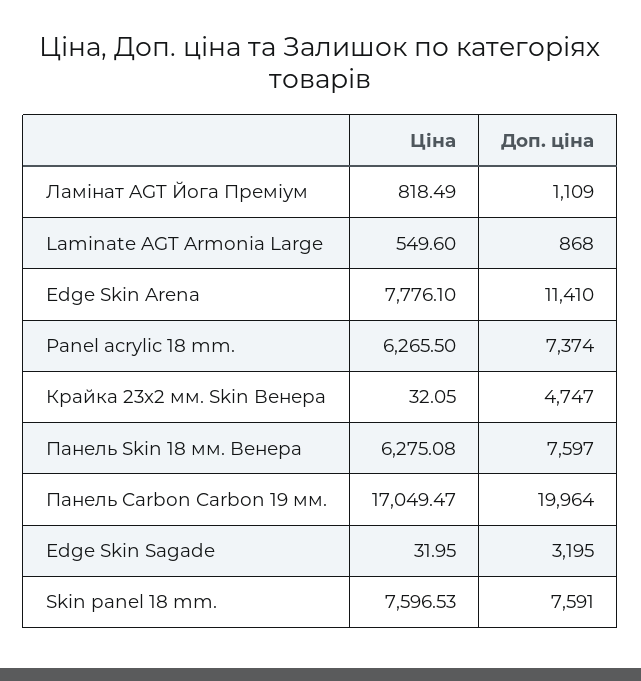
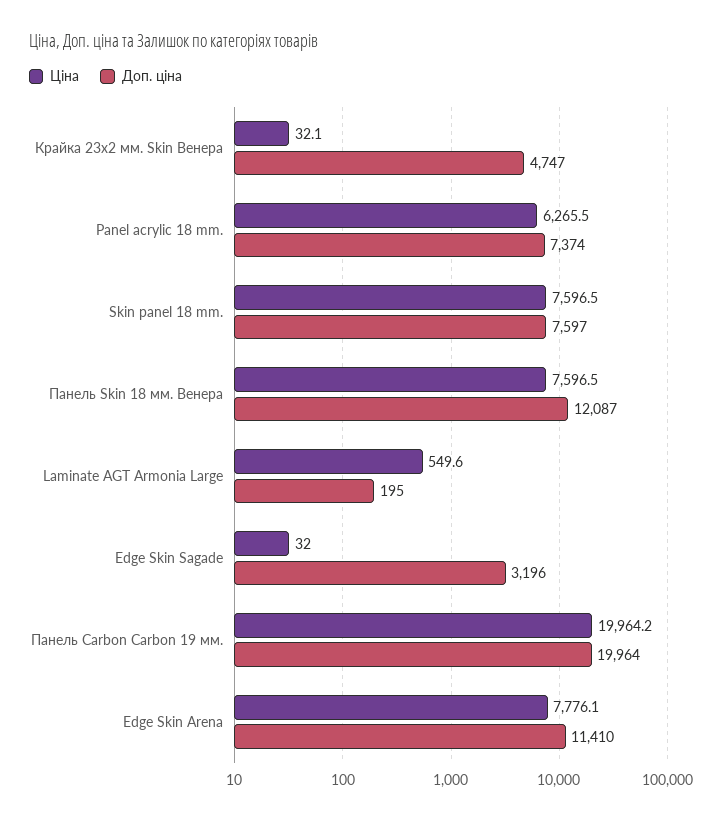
Ціна, Ламінат AGT Йога Преміум: 818.49 -> none
Доп. ціна, Ламінат AGT Йога Преміум: 1109 -> none
Доп. ціна, Laminate AGT Armonia Large: 868 -> 195
Ціна, Панель Skin 18 мм. Венера: 6275.08 -> 7596.5
Доп. ціна, Панель Skin 18 мм. Венера: 7597 -> 12087
Ціна, Панель Carbon Carbon 19 мм.: 17049.47 -> 19964.2
Доп. ціна, Edge Skin Sagade: 3195 -> 3196
Доп. ціна, Skin panel 18 mm.: 7591 -> 7597

